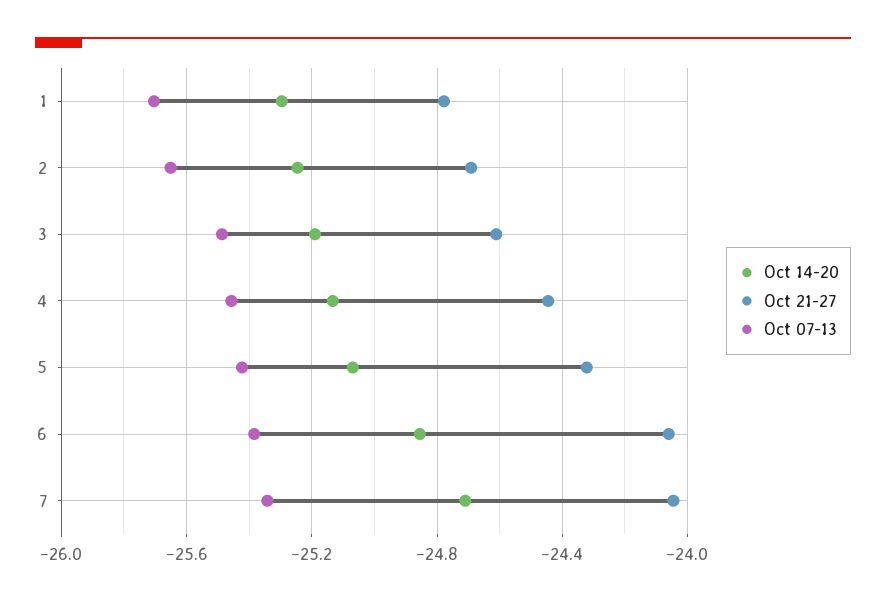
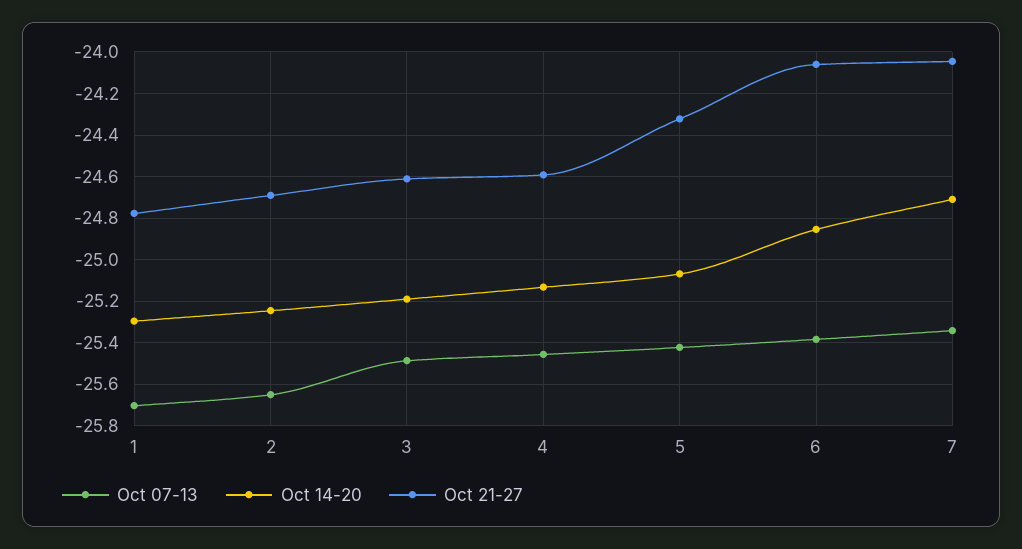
Oct 21-27, 4: -24.45 -> -24.6

